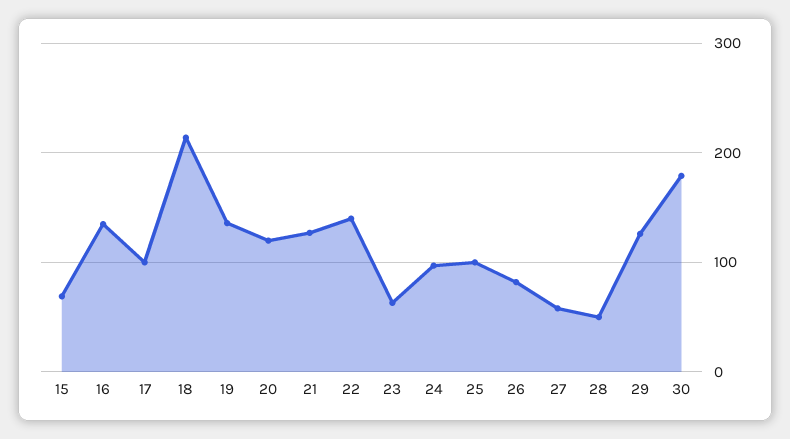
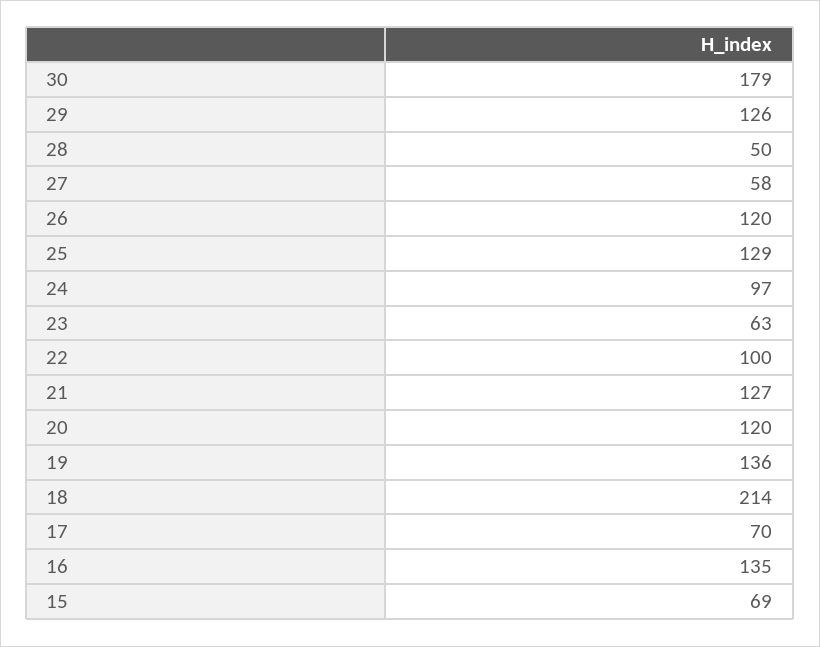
17: 100 -> 70
22: 140 -> 100
25: 100 -> 129
26: 80 -> 120

